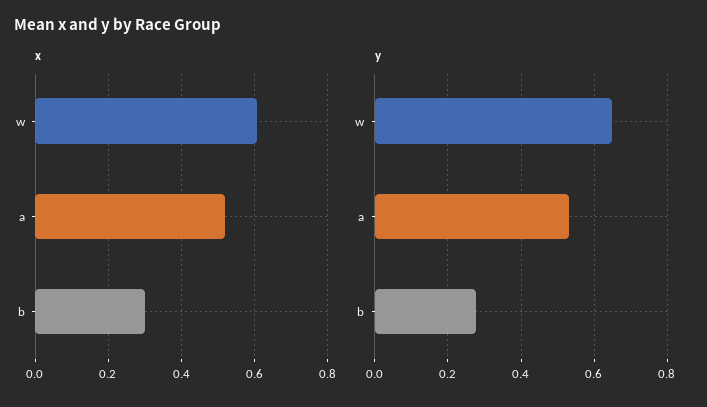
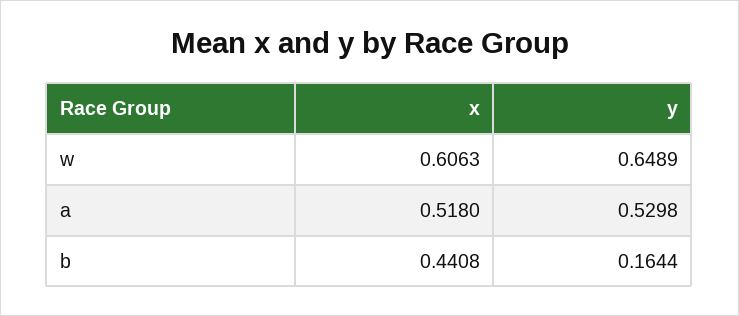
x, b: 0.3 -> 0.4408
y, b: 0.28 -> 0.1644

